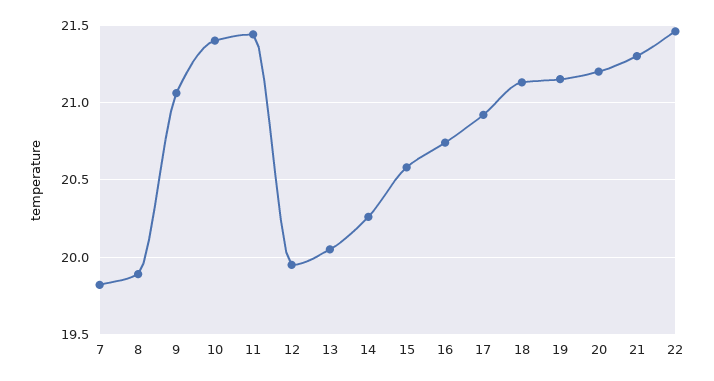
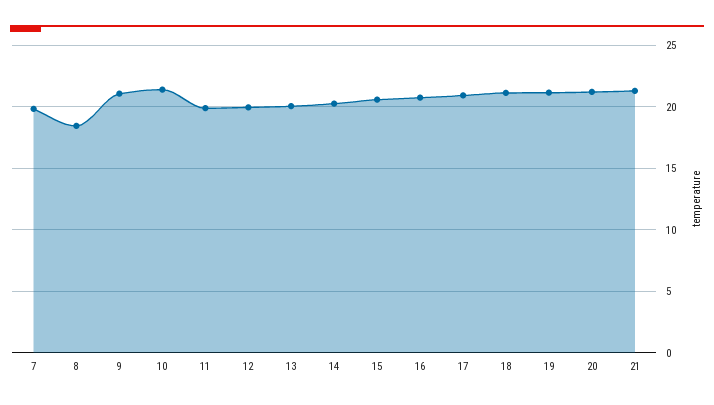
8: 19.9 -> 18.5
11: 21.45 -> 20
22: 21.45 -> none

